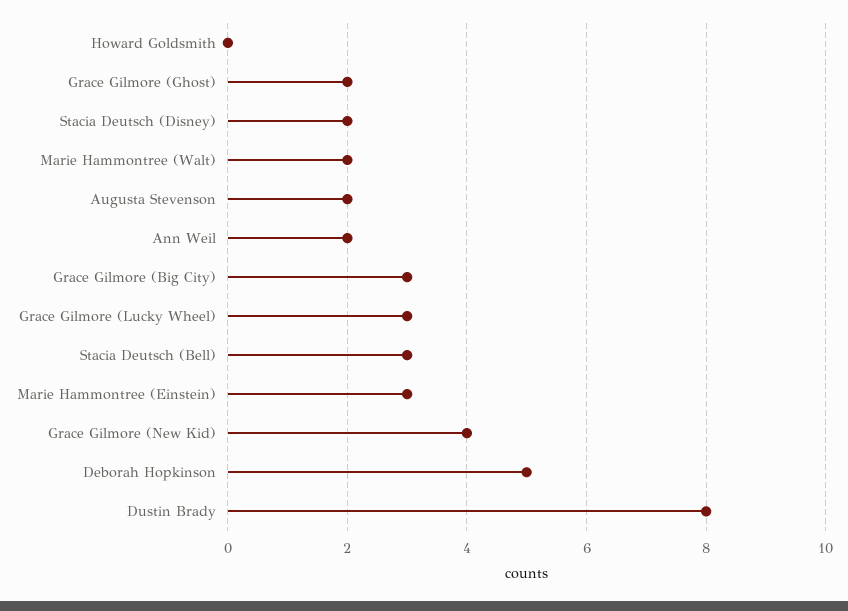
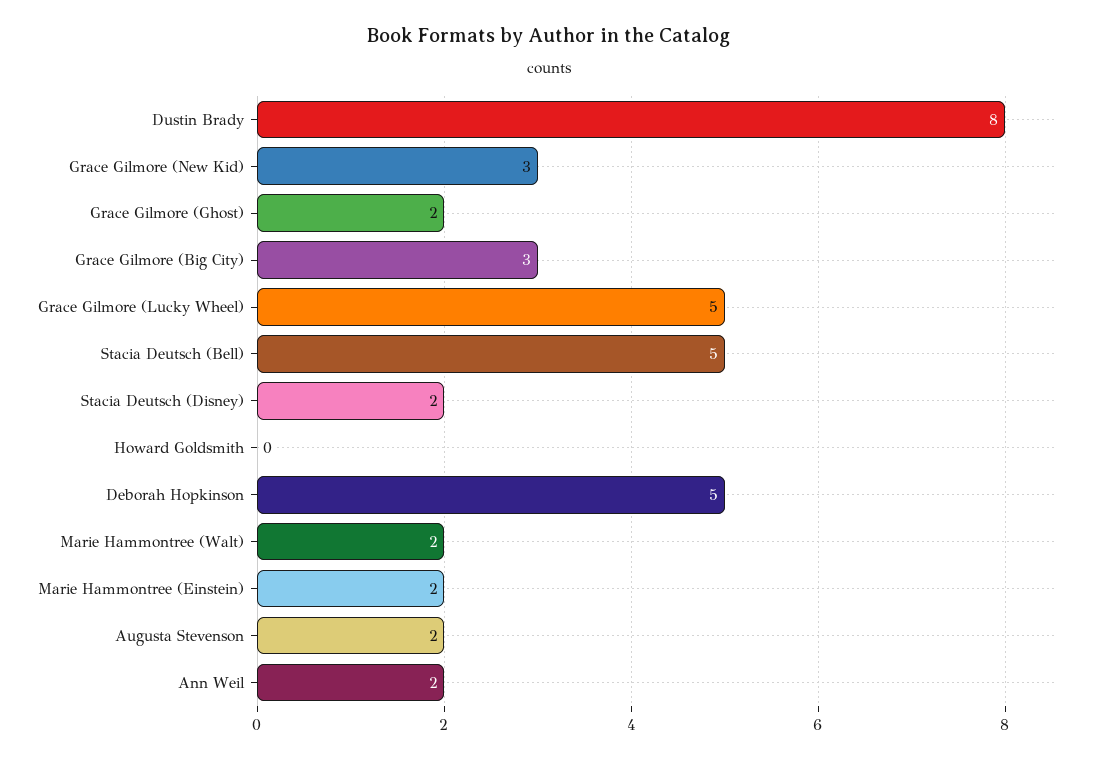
Grace Gilmore (Lucky Wheel): 3 -> 5
Stacia Deutsch (Bell): 3 -> 5
Marie Hammontree (Einstein): 3 -> 2
Grace Gilmore (New Kid): 4 -> 3

